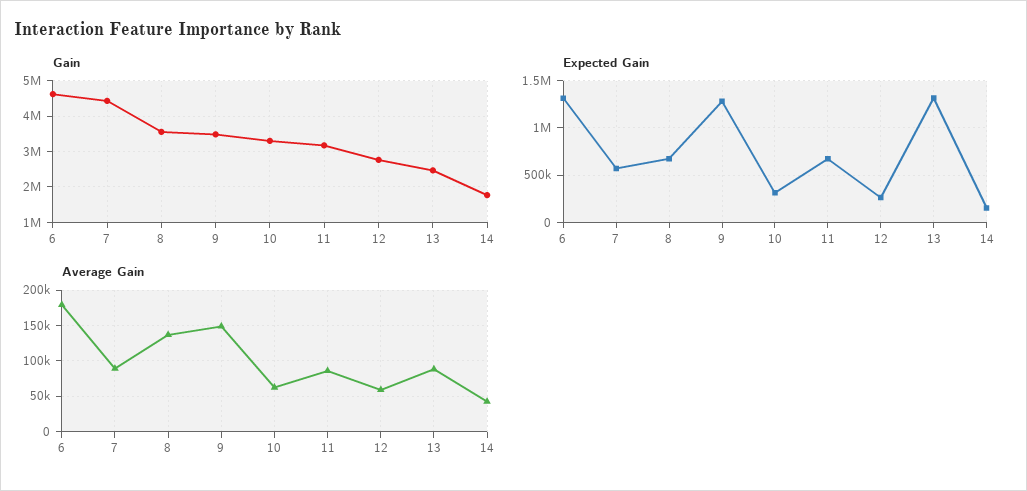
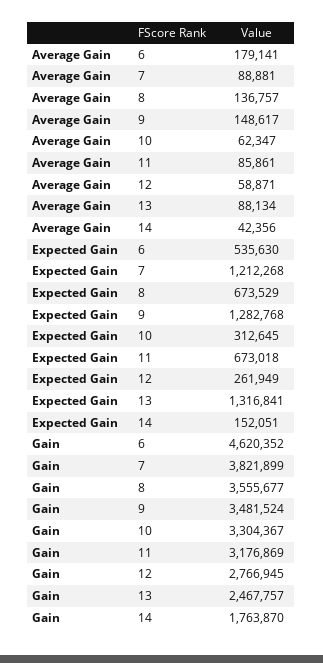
Gain, 7: 4400000 -> 3821899
Expected Gain, 6: 1300000 -> 535630
Expected Gain, 7: 600000 -> 1212268

